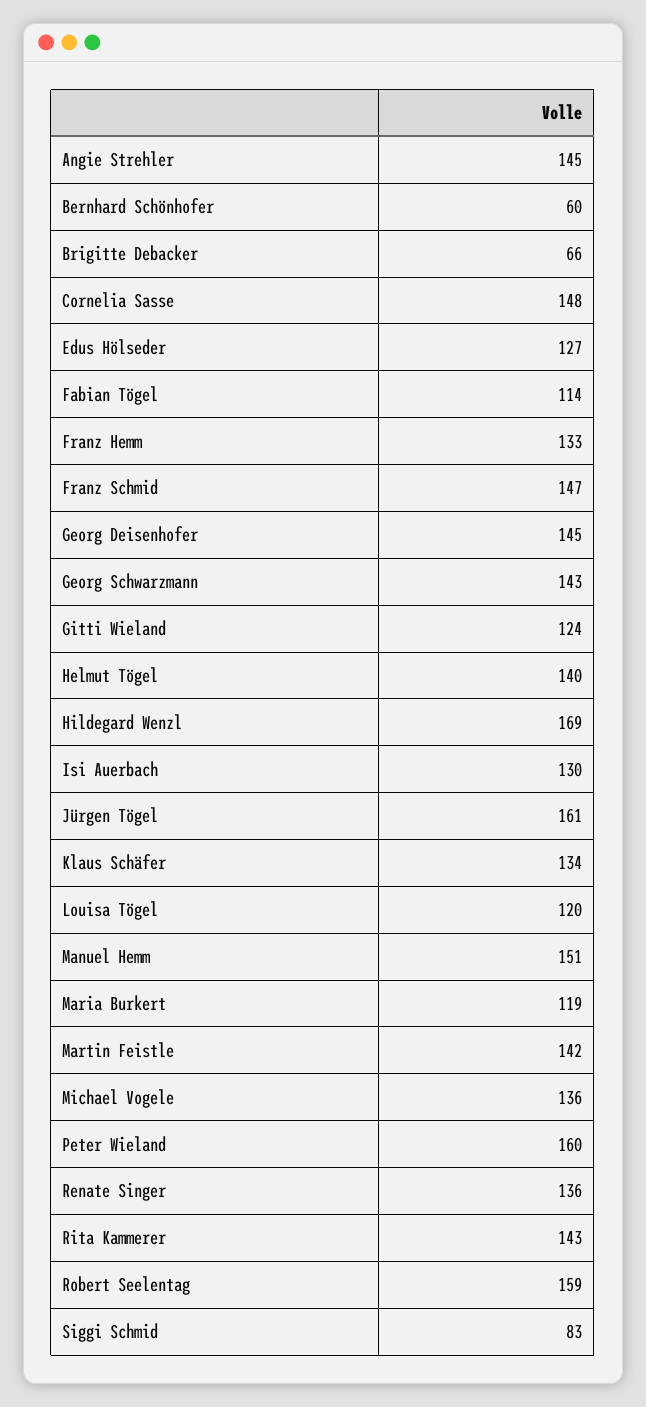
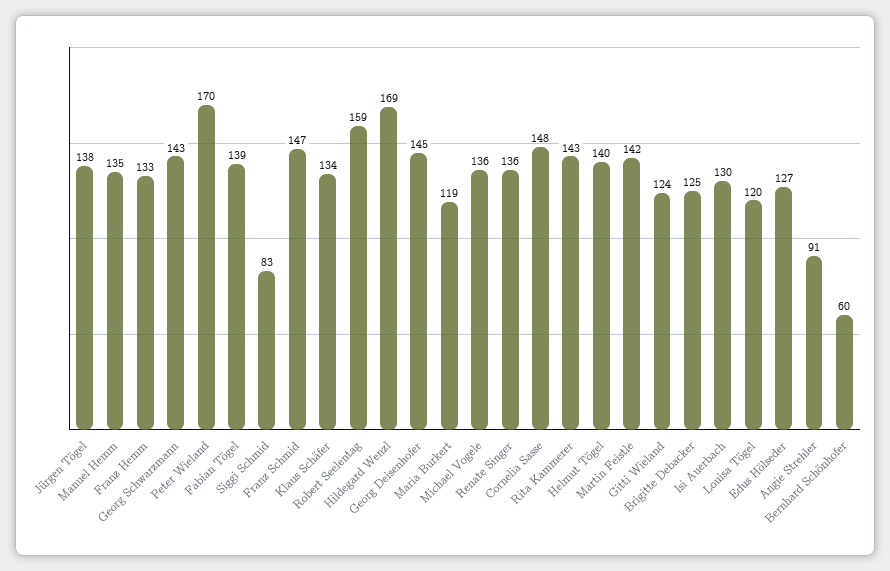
Angie Strehler: 145 -> 91
Brigitte Debacker: 66 -> 125
Fabian Tögel: 114 -> 139
Jürgen Tögel: 161 -> 138
Manuel Hemm: 151 -> 135
Peter Wieland: 160 -> 170

